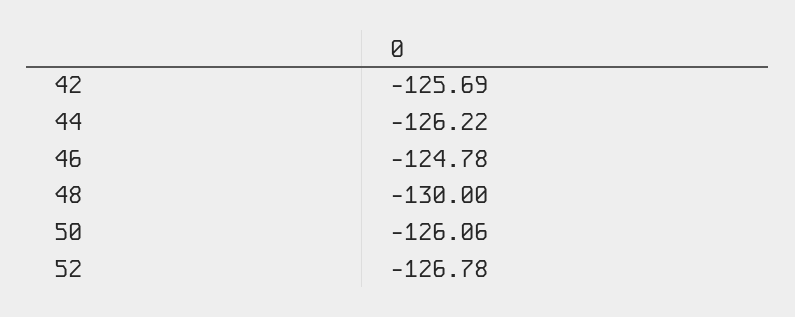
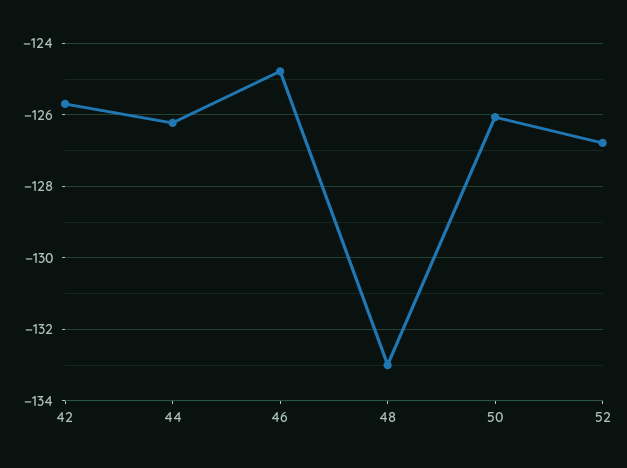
48: -130 -> -133

